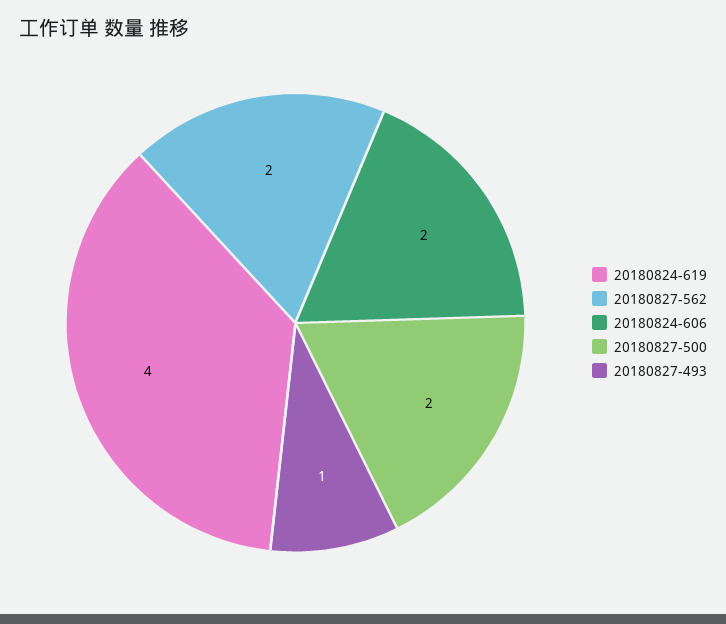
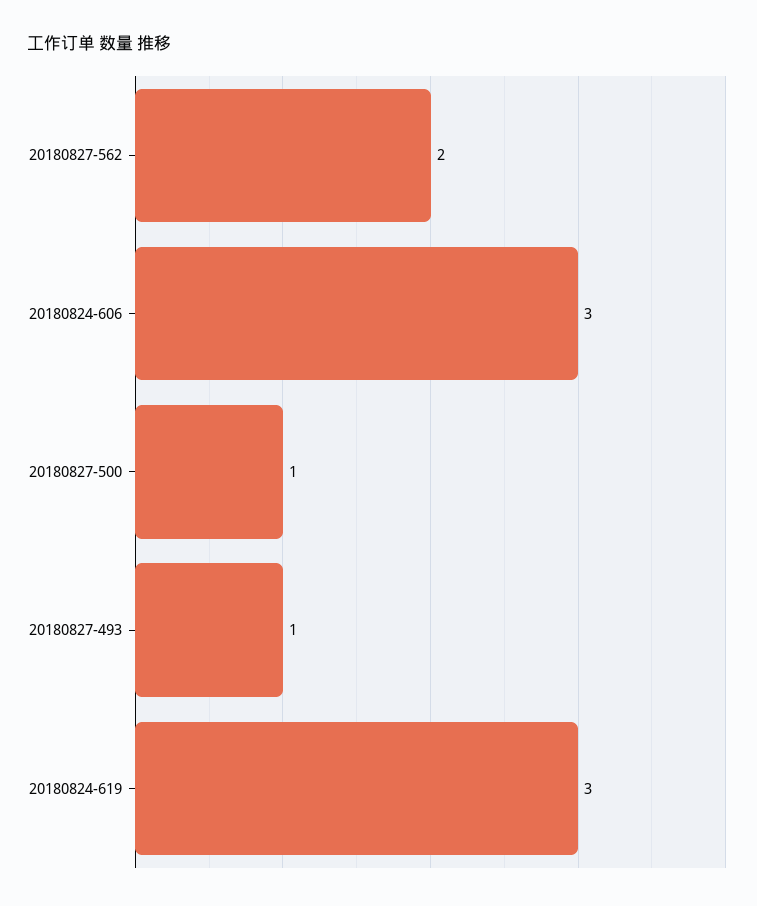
20180824-619: 4 -> 3
20180824-606: 2 -> 3
20180827-500: 2 -> 1

